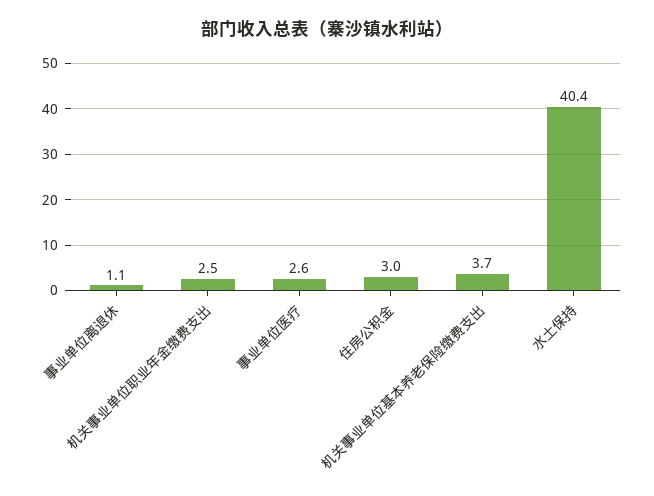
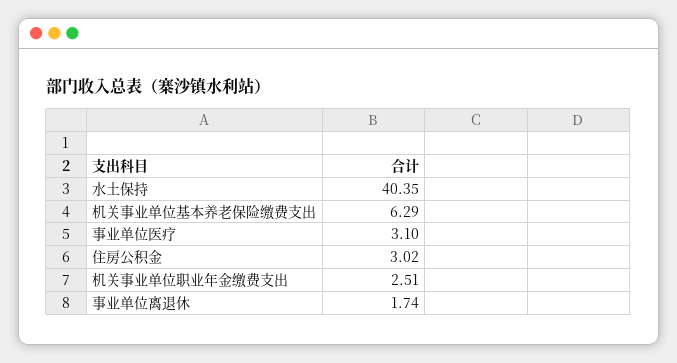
事业单位离退休: 1.1 -> 1.74
事业单位医疗: 2.6 -> 3.1
机关事业单位基本养老保险缴费支出: 3.7 -> 6.29

